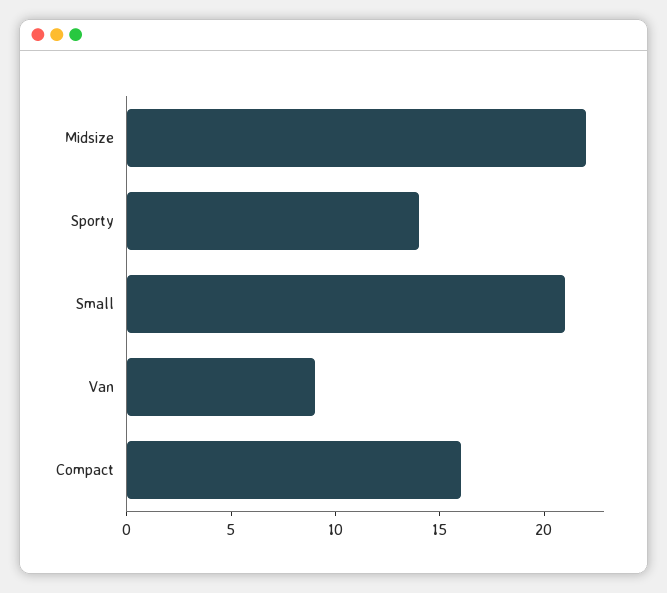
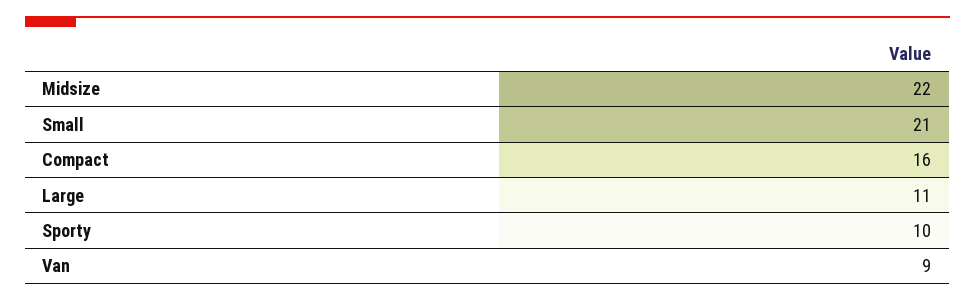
Sporty: 14 -> 10
Large: none -> 11

